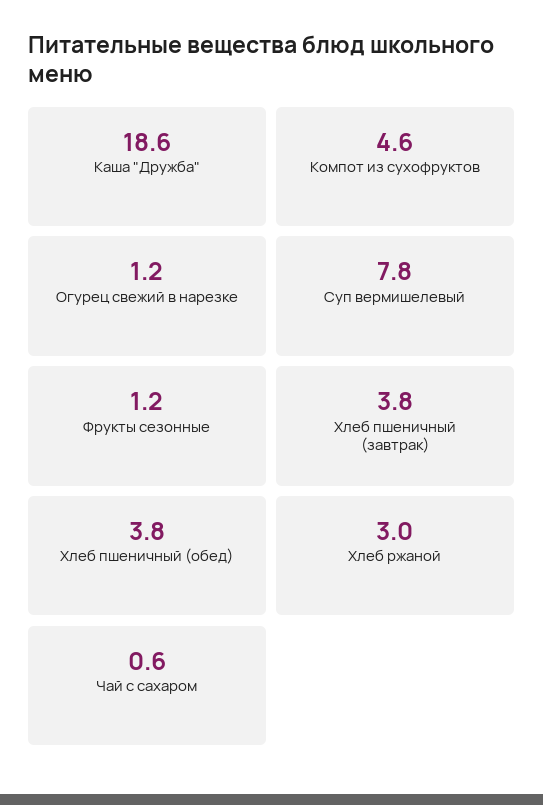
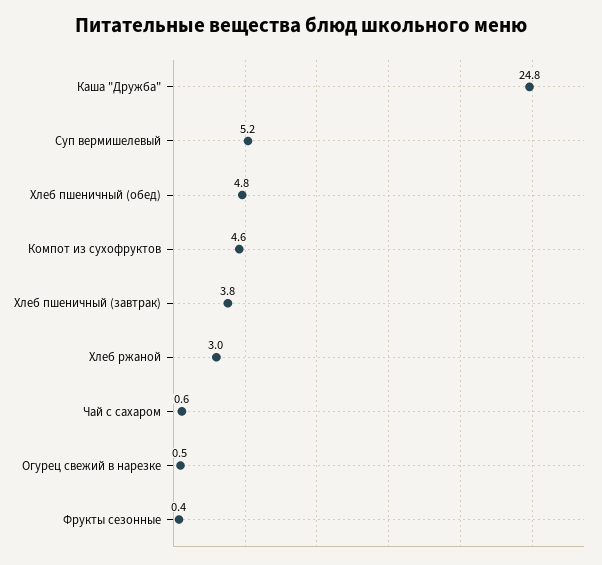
Каша "Дружба": 18.6 -> 24.8
Огурец свежий в нарезке: 1.2 -> 0.5
Суп вермишелевый: 7.8 -> 5.2
Фрукты сезонные: 1.2 -> 0.4
Хлеб пшеничный (обед): 3.8 -> 4.8

